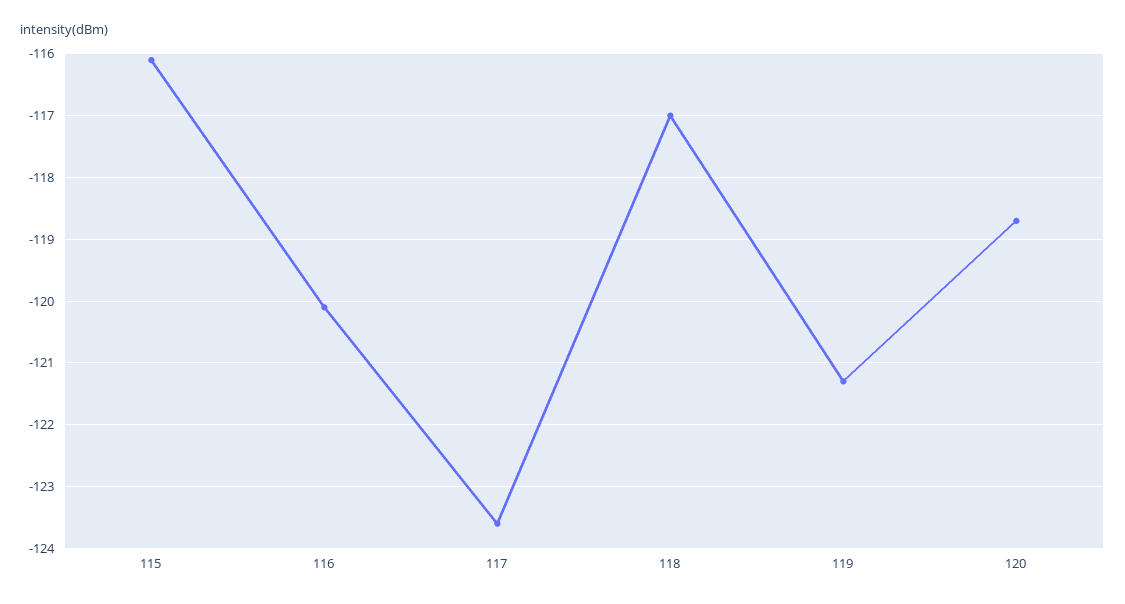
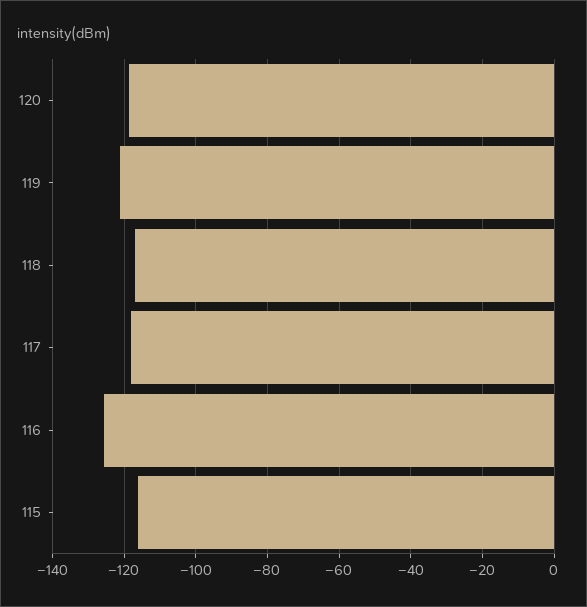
116: -120.1 -> -126
117: -123.6 -> -118

